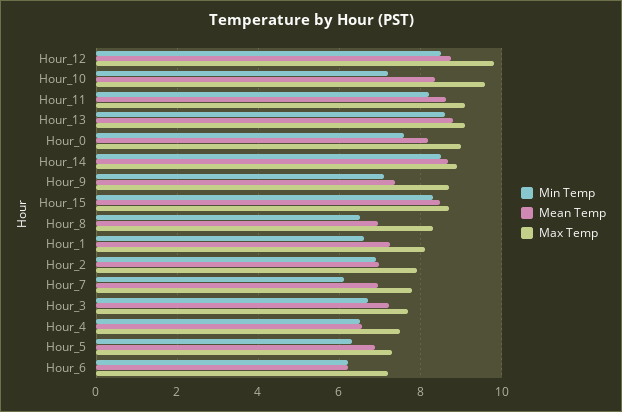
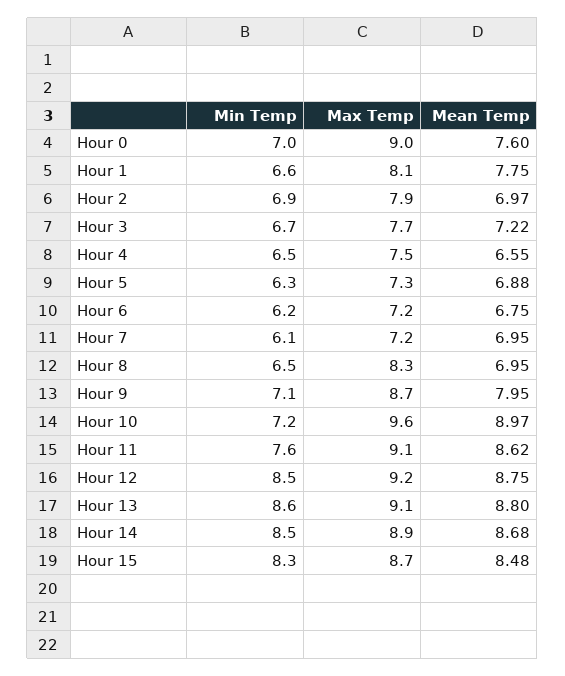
Max Temp, Hour_12: 9.8 -> 9.2
Mean Temp, Hour_10: 8.4 -> 8.97
Min Temp, Hour_11: 8.2 -> 7.6
Min Temp, Hour_0: 7.6 -> 7
Mean Temp, Hour_0: 8.2 -> 7.6
Mean Temp, Hour_9: 7.4 -> 7.95
Mean Temp, Hour_1: 7.2 -> 7.75
Max Temp, Hour_7: 7.8 -> 7.2
Mean Temp, Hour_6: 6.2 -> 6.75

